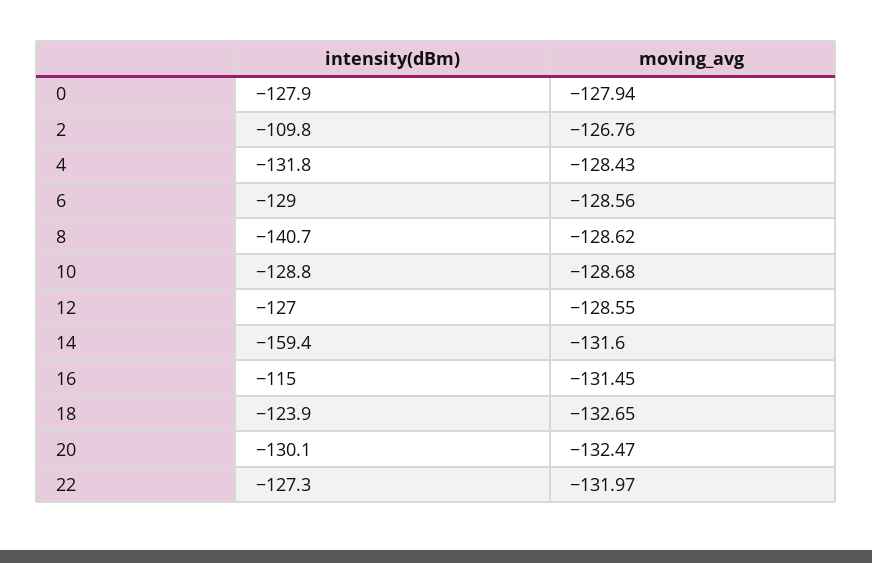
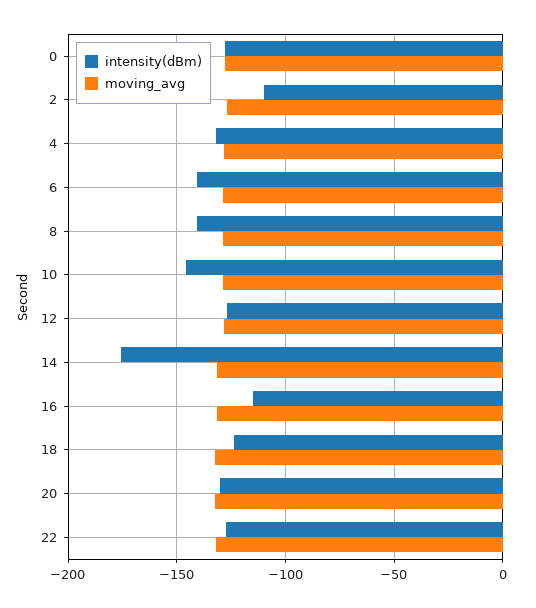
intensity(dBm), 6: -129 -> -140
intensity(dBm), 10: -128.8 -> -145
intensity(dBm), 14: -159.4 -> -175

